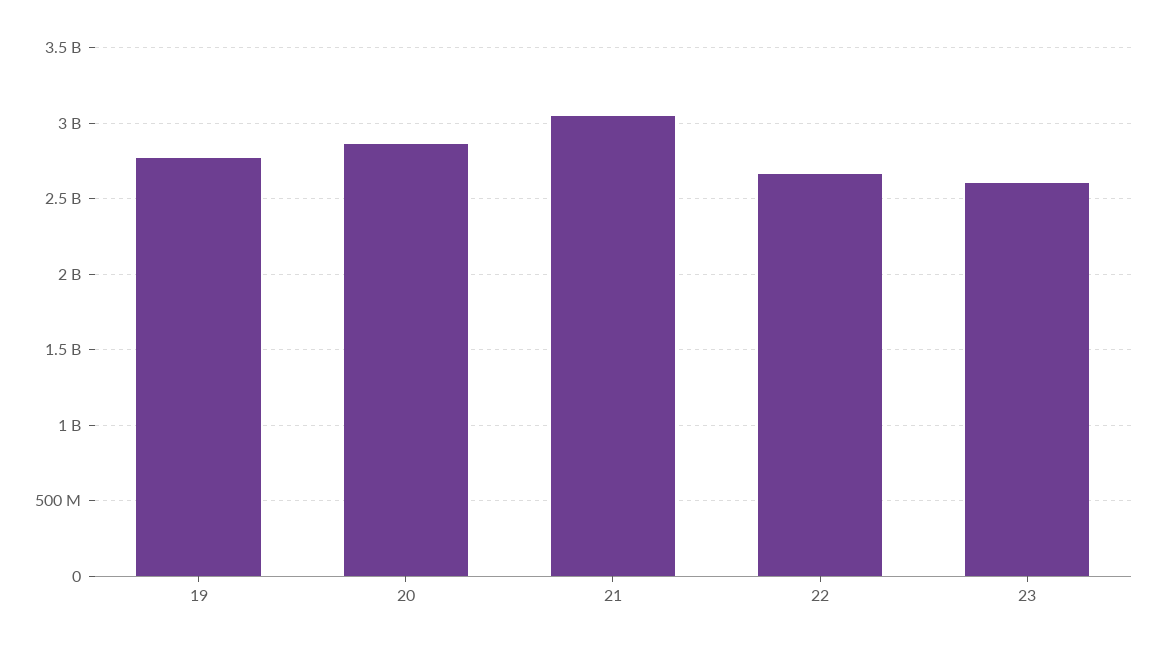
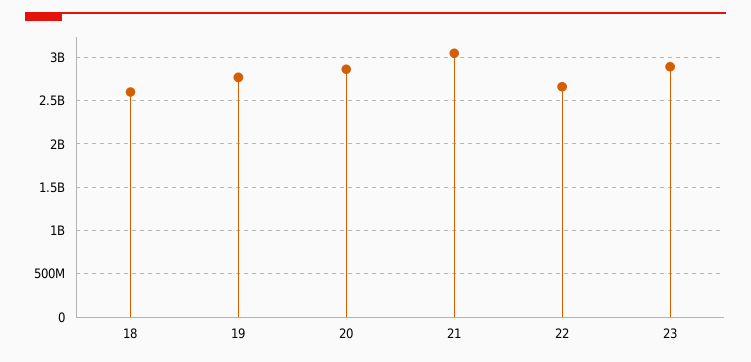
23: 2600000000 -> 2900000000
18: none -> 2600000000

